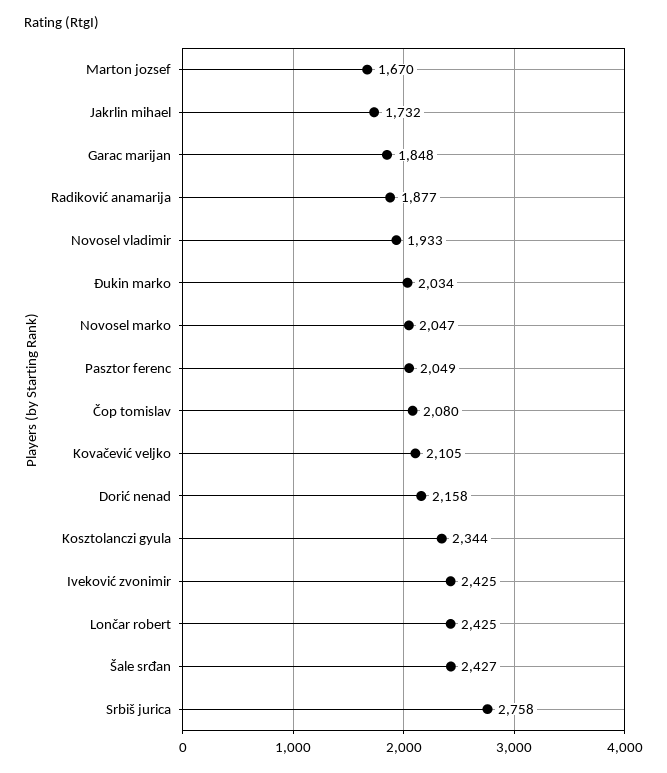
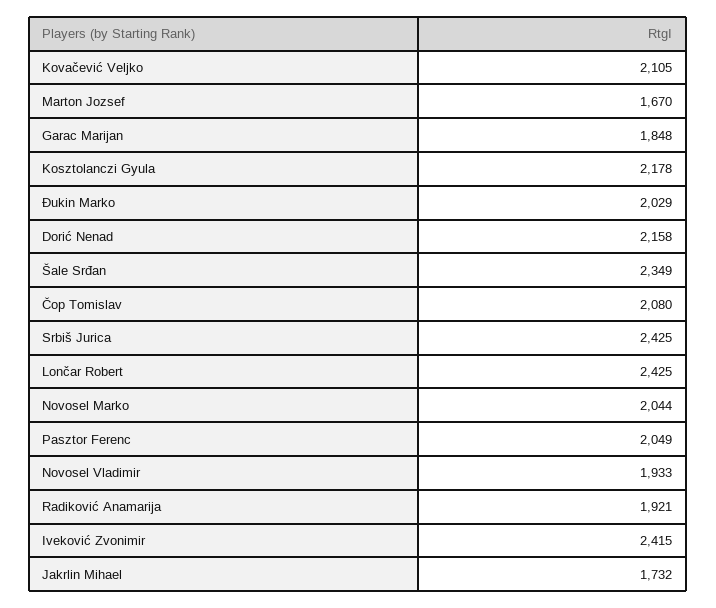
Radiković anamarija: 1877 -> 1921
Đukin marko: 2034 -> 2029
Novosel marko: 2047 -> 2044
Kosztolanczi gyula: 2344 -> 2178
Iveković zvonimir: 2425 -> 2415
Šale srđan: 2427 -> 2349
Srbiš jurica: 2758 -> 2425

